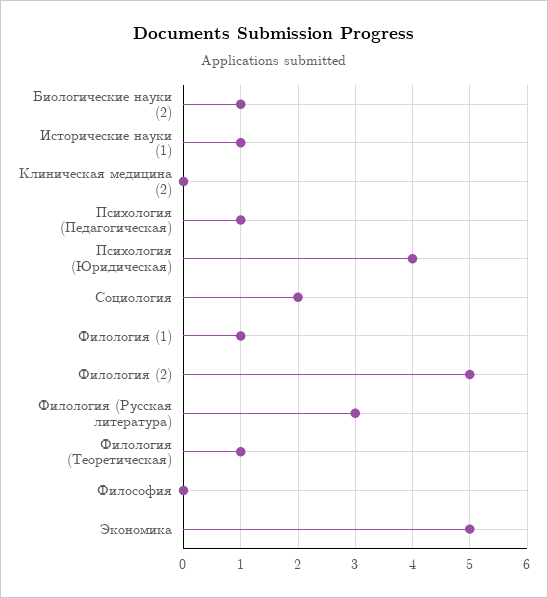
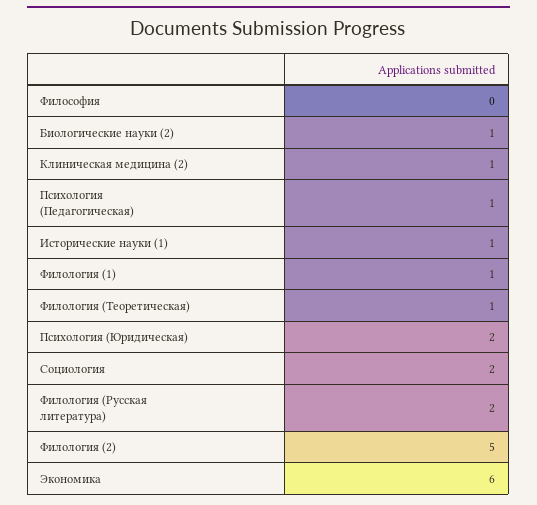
Клиническая медицина (2): 0 -> 1
Психология (Юридическая): 4 -> 2
Филология (Русская литература): 3 -> 2
Экономика: 5 -> 6

